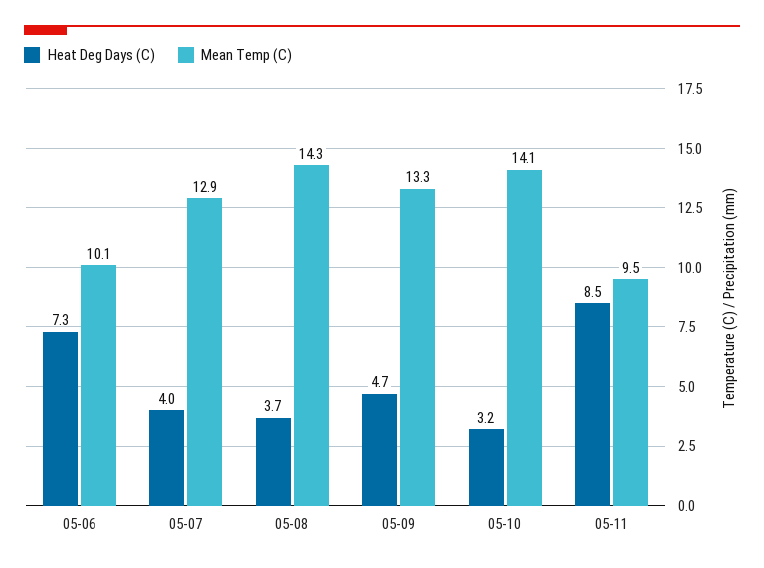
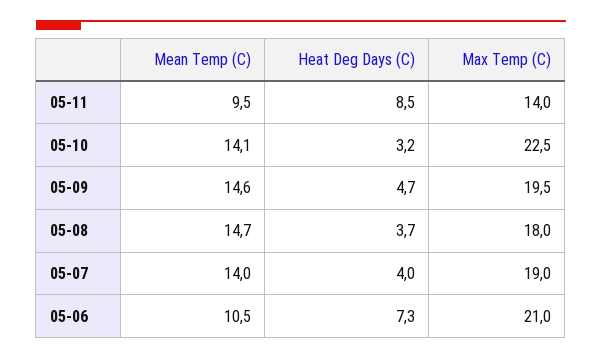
Mean Temp (C), 05-06: 10.1 -> 10.5
Mean Temp (C), 05-07: 12.9 -> 14
Mean Temp (C), 05-08: 14.3 -> 14.7
Mean Temp (C), 05-09: 13.3 -> 14.6
Max Temp (C), 05-11: none -> 14
Max Temp (C), 05-10: none -> 22.5
Max Temp (C), 05-09: none -> 19.5
Max Temp (C), 05-08: none -> 18
Max Temp (C), 05-07: none -> 19
Max Temp (C), 05-06: none -> 21

